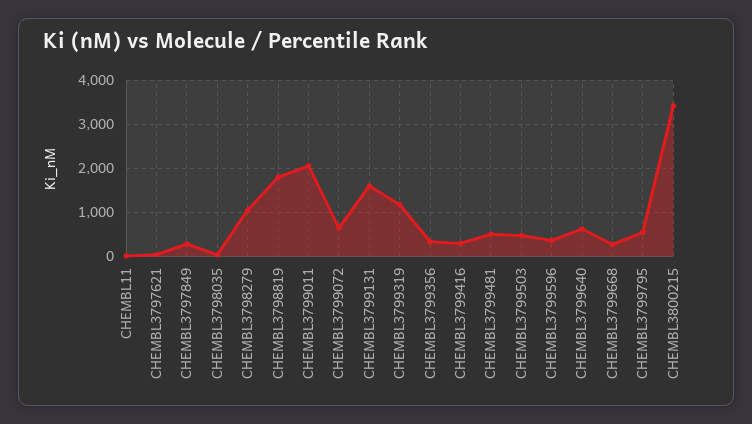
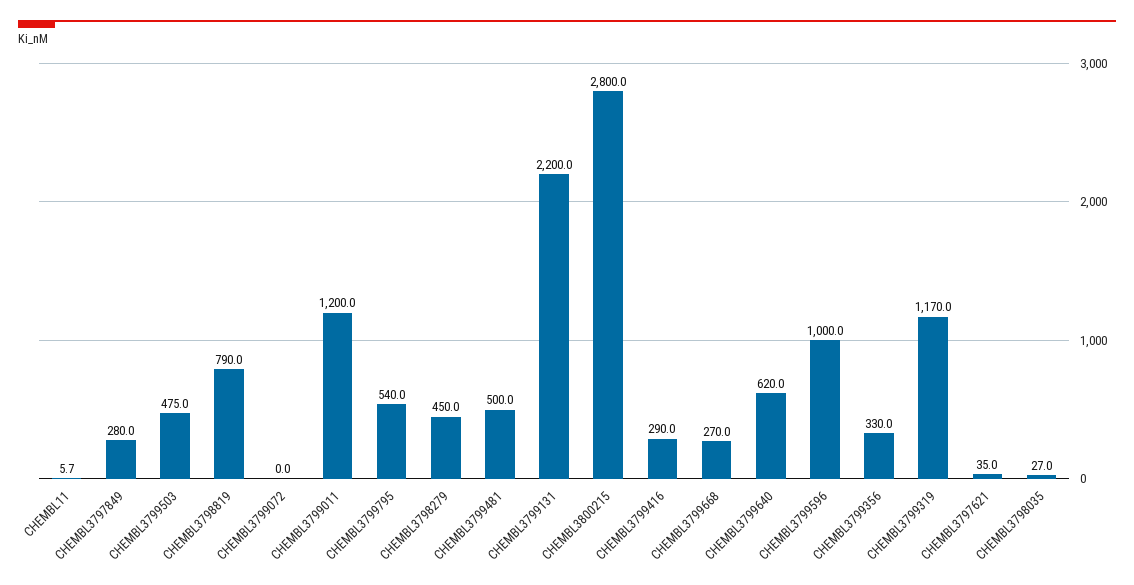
CHEMBL3798279: 1000 -> 450
CHEMBL3798819: 1800 -> 790
CHEMBL3799011: 2000 -> 1200
CHEMBL3799072: 600 -> 0
CHEMBL3799131: 1600 -> 2200
CHEMBL3799596: 400 -> 1000
CHEMBL3800215: 3400 -> 2800

